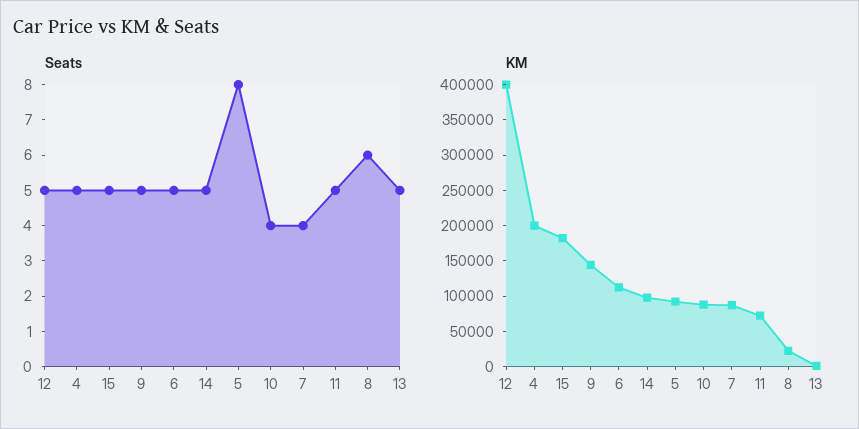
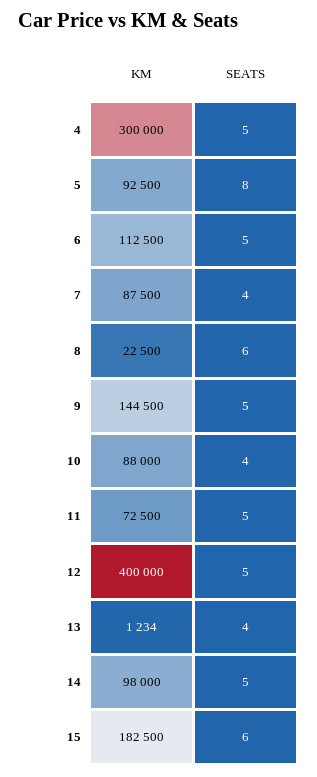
Seats, 15: 5 -> 6
Seats, 13: 5 -> 4
KM, 4: 200000 -> 300000

